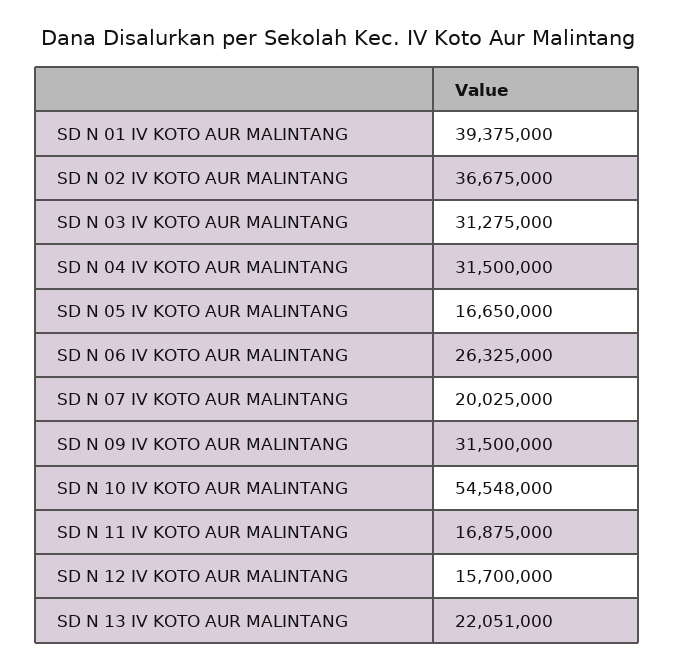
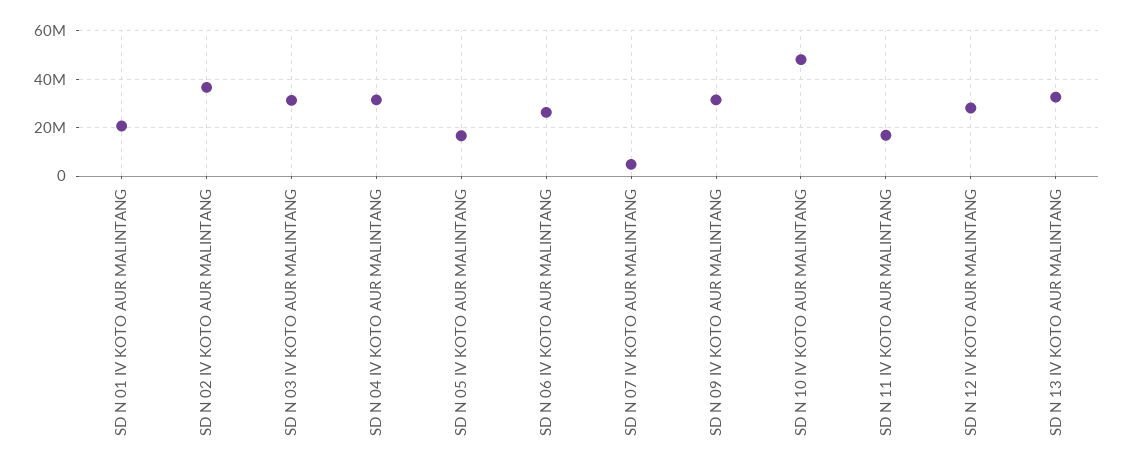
SD N 01 IV KOTO AUR MALINTANG: 39375000 -> 20000000
SD N 07 IV KOTO AUR MALINTANG: 20025000 -> 5000000
SD N 10 IV KOTO AUR MALINTANG: 54548000 -> 47500000
SD N 12 IV KOTO AUR MALINTANG: 15700000 -> 27500000
SD N 13 IV KOTO AUR MALINTANG: 22051000 -> 32500000

